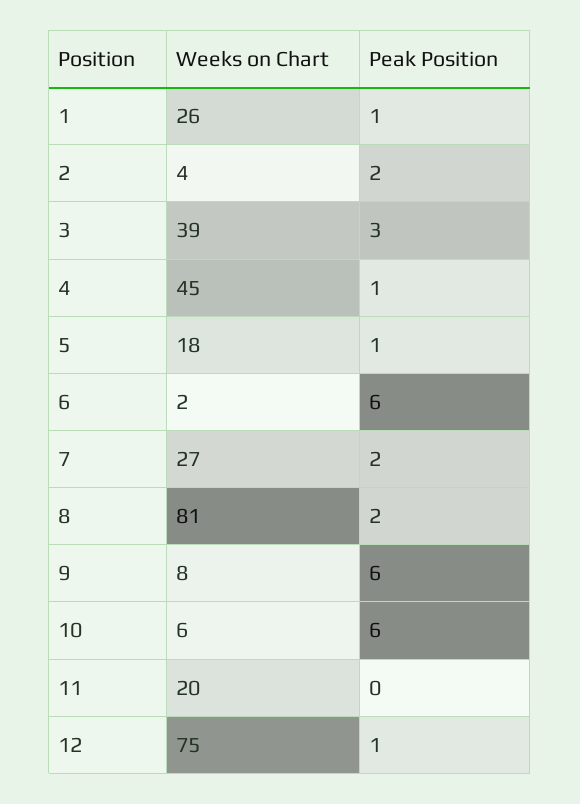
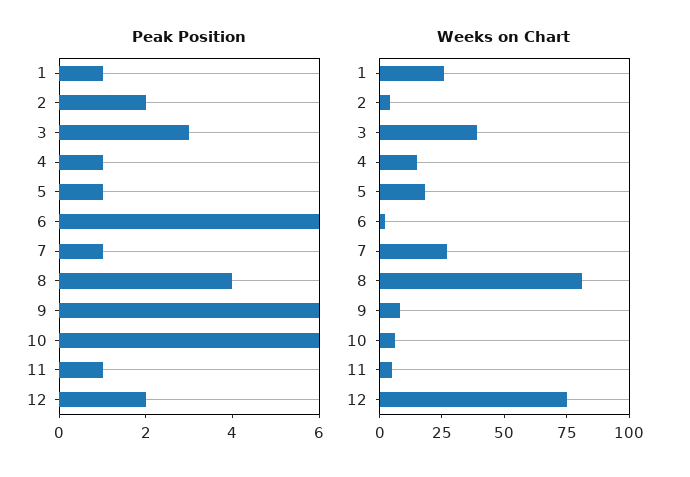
Weeks on Chart, 4: 45 -> 15
Peak Position, 7: 2 -> 1
Peak Position, 8: 2 -> 4
Weeks on Chart, 11: 20 -> 5
Peak Position, 11: 0 -> 1
Peak Position, 12: 1 -> 2

